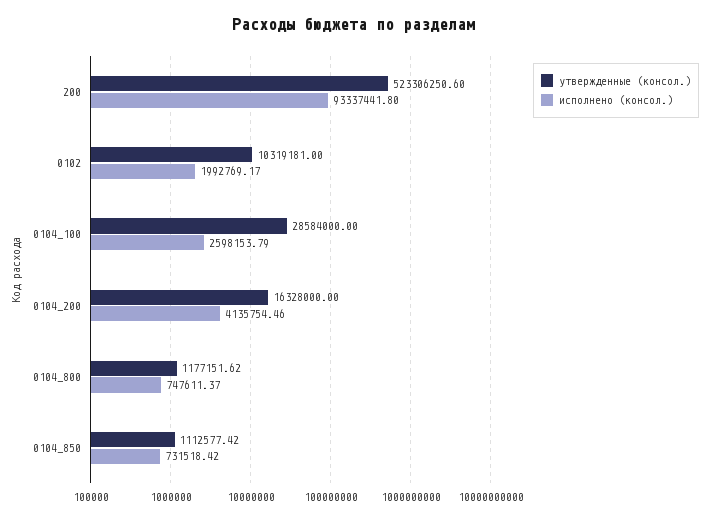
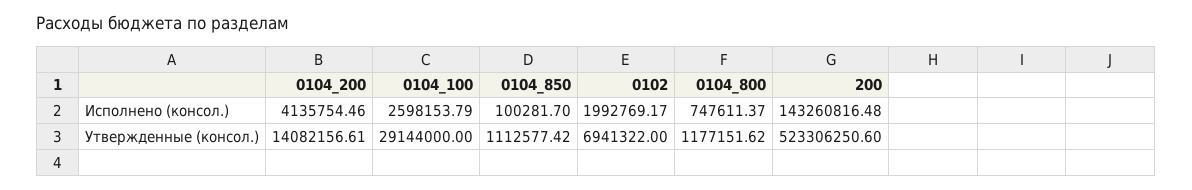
исполнено (консол.), 200: 93337441.8 -> 143260816.48
утвержденные (консол.), 0102: 10319181 -> 6941322
утвержденные (консол.), 0104_100: 28584000 -> 29144000
утвержденные (консол.), 0104_200: 16328000 -> 14082156.61
исполнено (консол.), 0104_850: 731518.42 -> 100281.7

